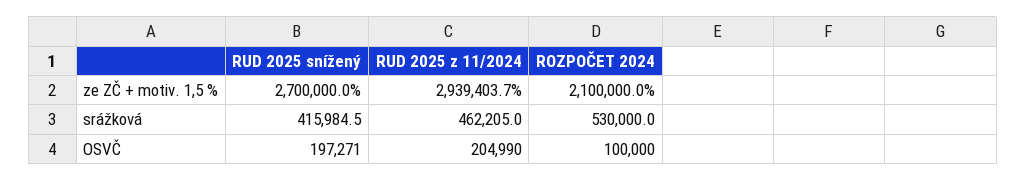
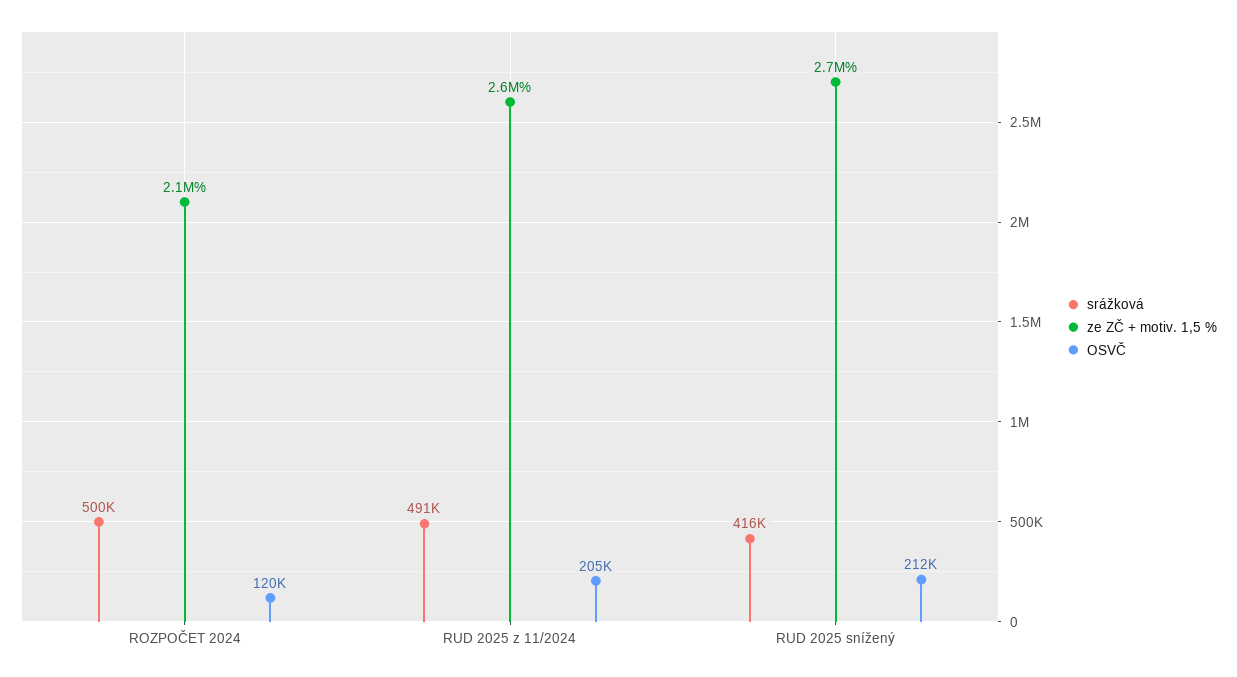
ze ZČ + motiv. 1,5 %, RUD 2025 z 11/2024: 2939403.7 -> 2600000
srážková, RUD 2025 z 11/2024: 462205 -> 491000
srážková, ROZPOČET 2024: 530000 -> 500000
OSVČ, RUD 2025 snížený: 197271 -> 212000
OSVČ, ROZPOČET 2024: 100000 -> 120000

